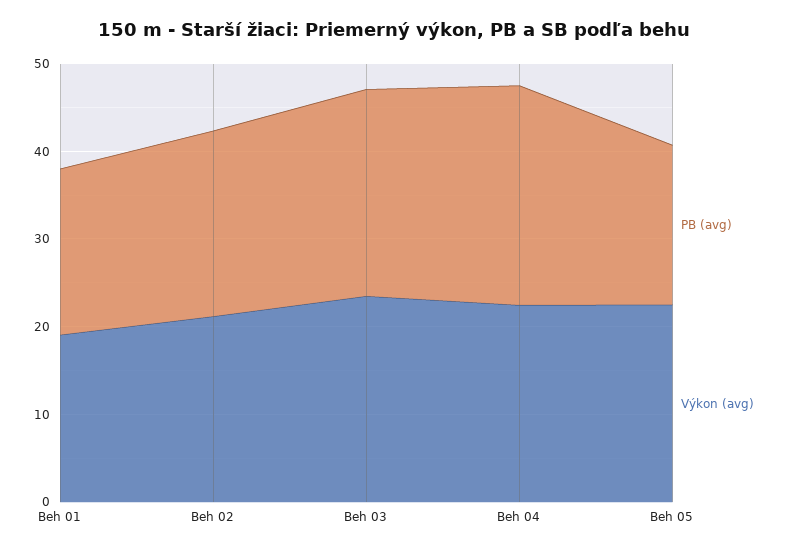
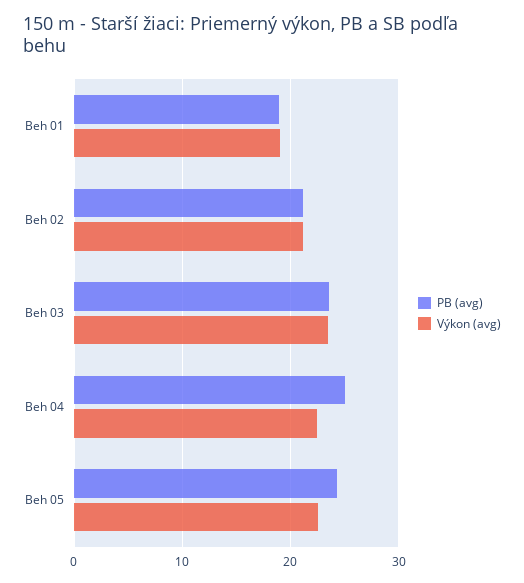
PB (avg), Beh 05: 18 -> 24

